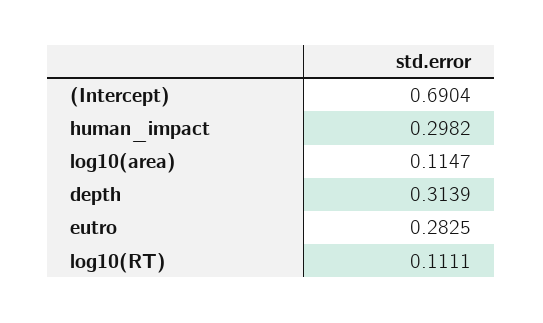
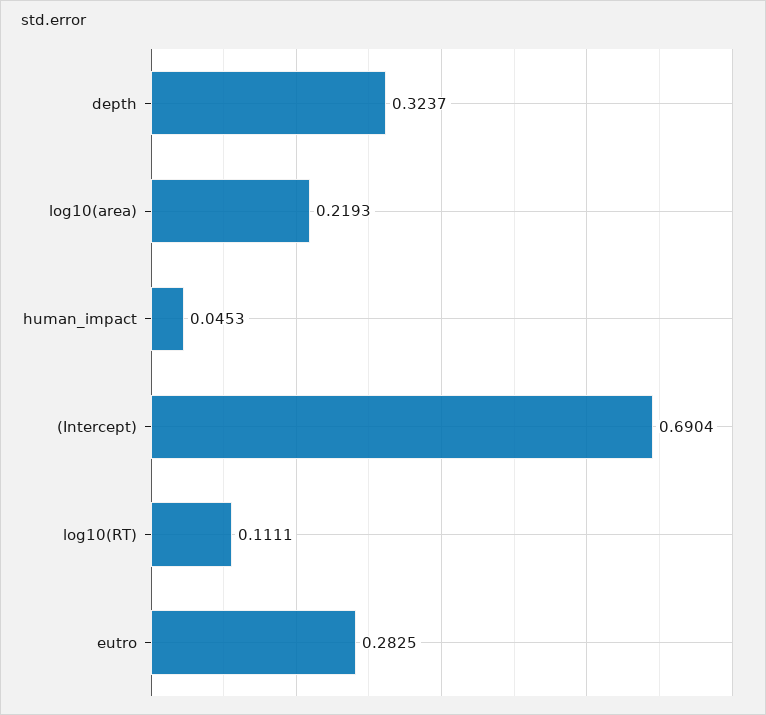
human_impact: 0.2982 -> 0.0453
log10(area): 0.1147 -> 0.2193
depth: 0.3139 -> 0.3237

